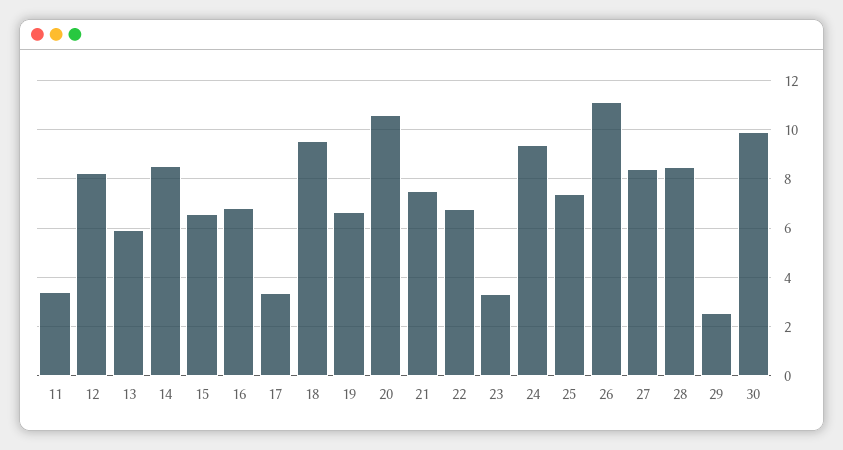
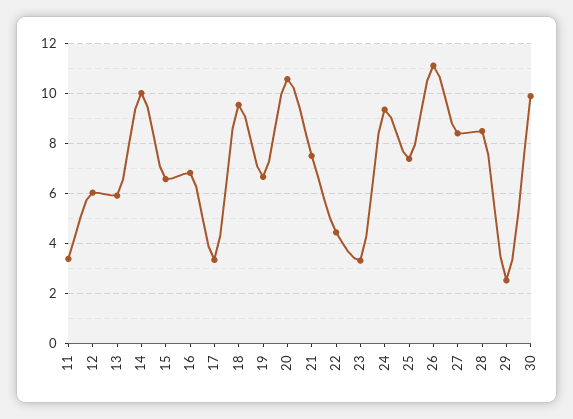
12: 8.25 -> 6
14: 8.5 -> 10
22: 6.75 -> 4.5

